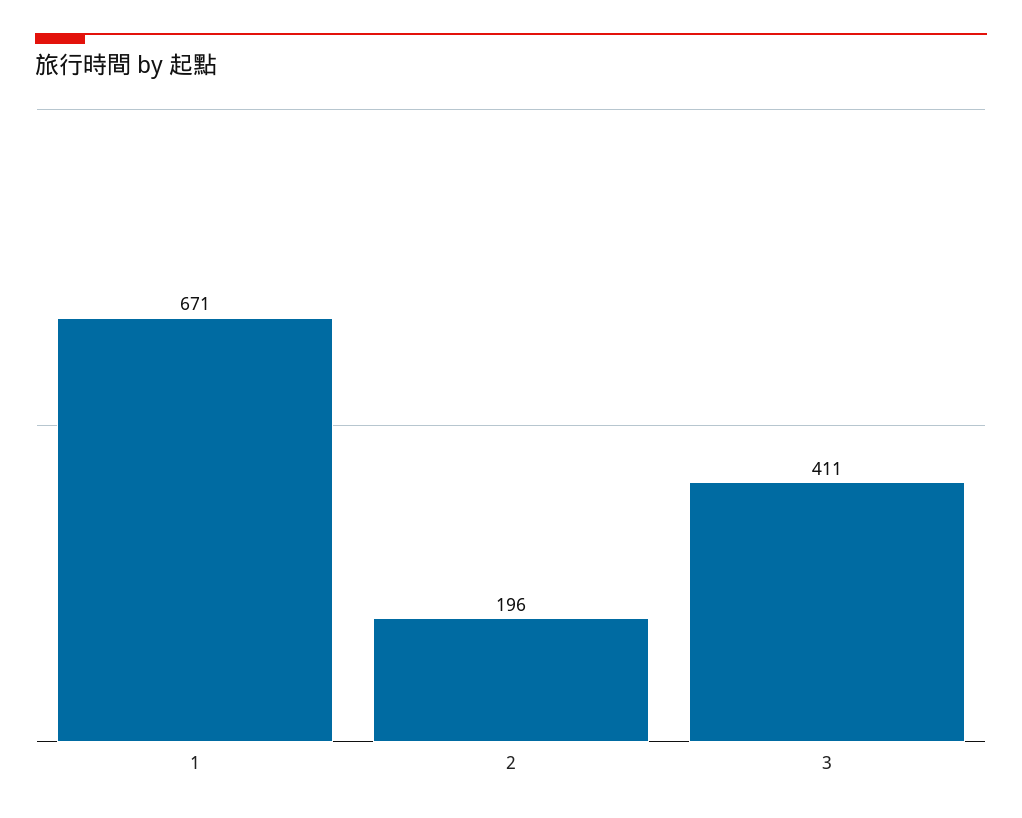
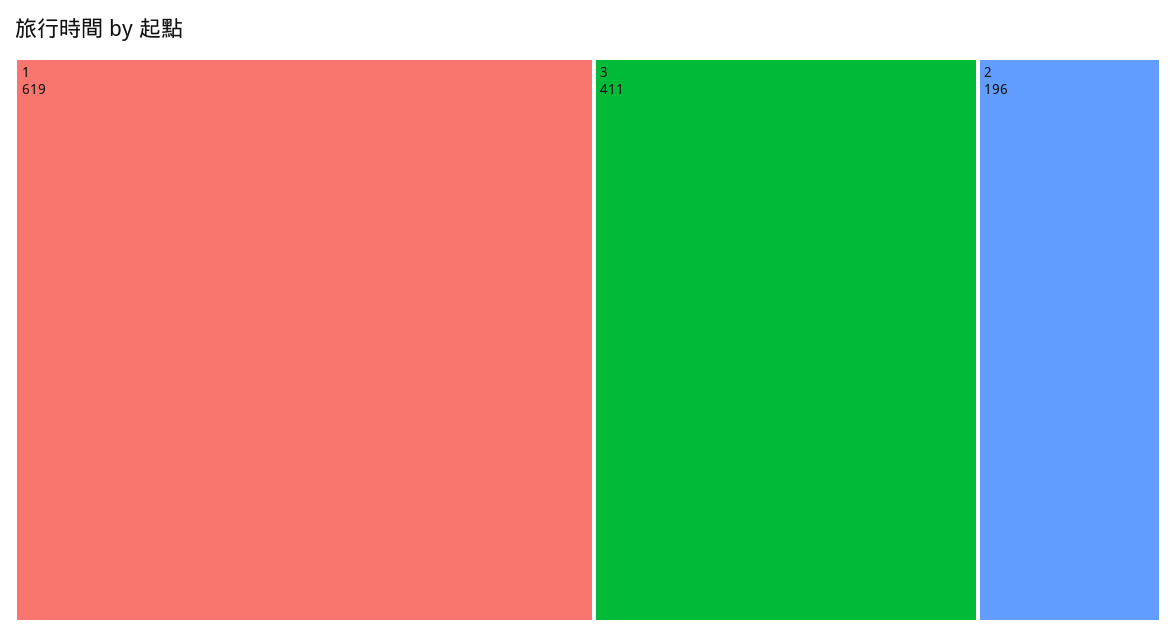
1: 671 -> 619

